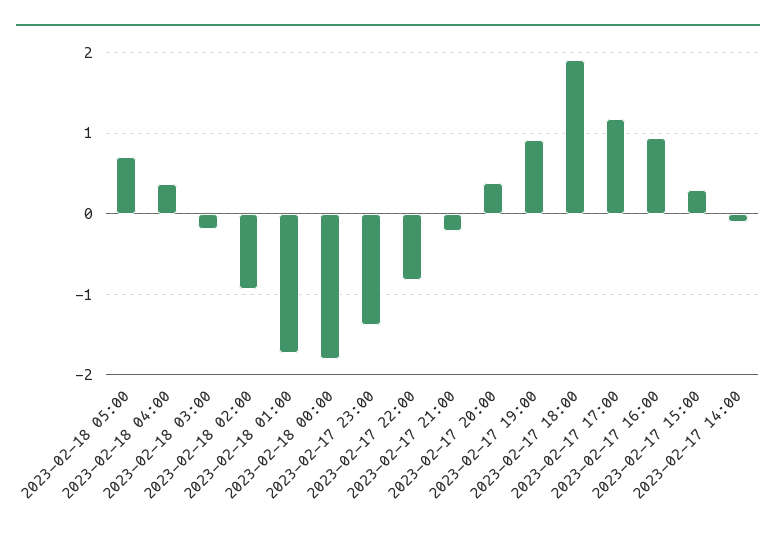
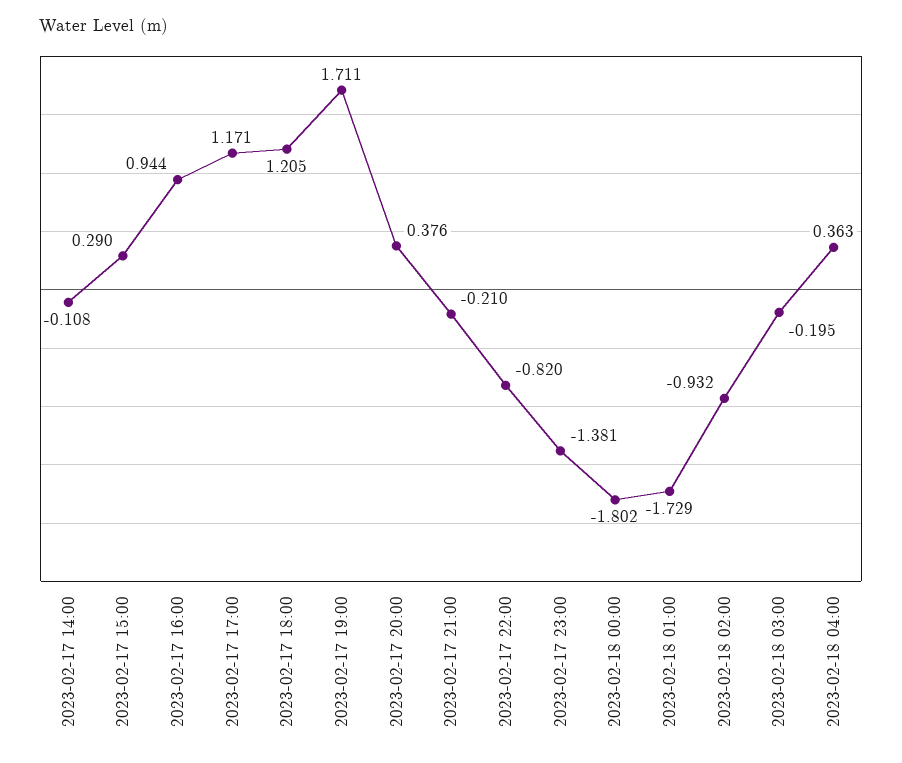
2023-02-18 05:00: 0.7 -> none
2023-02-17 19:00: 0.9 -> 1.711
2023-02-17 18:00: 1.9 -> 1.205

